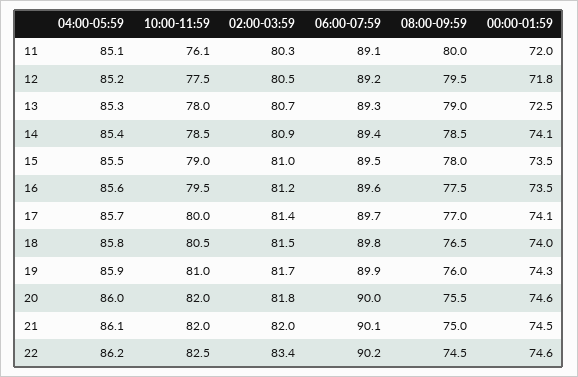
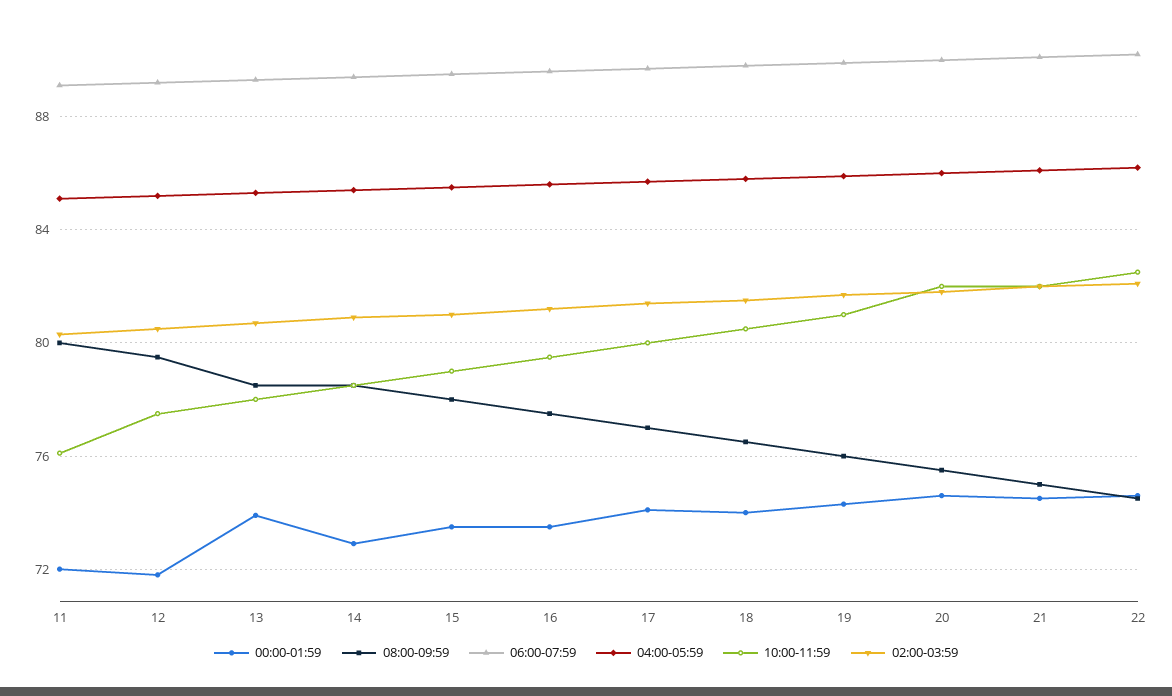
08:00-09:59, 13: 79 -> 78.5
00:00-01:59, 13: 72.5 -> 74
00:00-01:59, 14: 74.1 -> 73
02:00-03:59, 22: 83.4 -> 82

